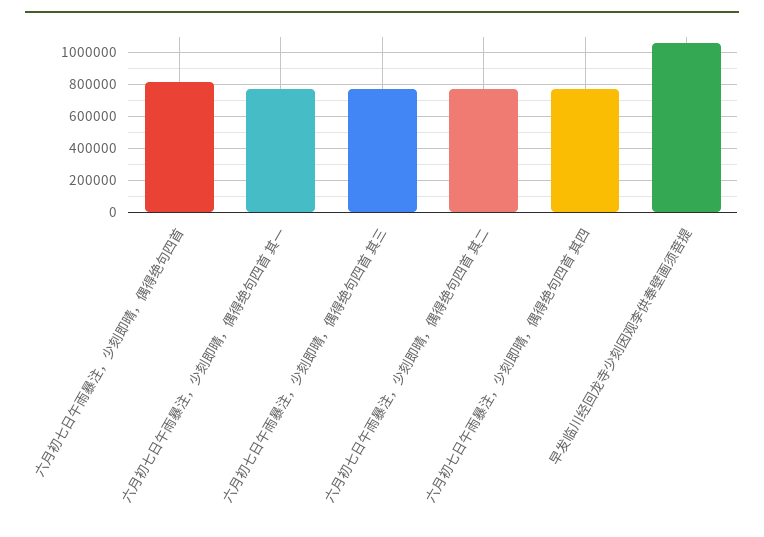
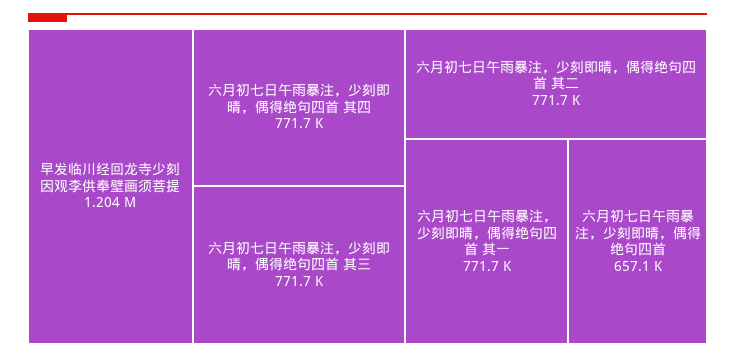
六月初七日午雨暴注，少刻即晴，偶得绝句四首: 800000 -> 657100
早发临川经回龙寺少刻因观李供奉壁画须菩提: 1050000 -> 1204000

